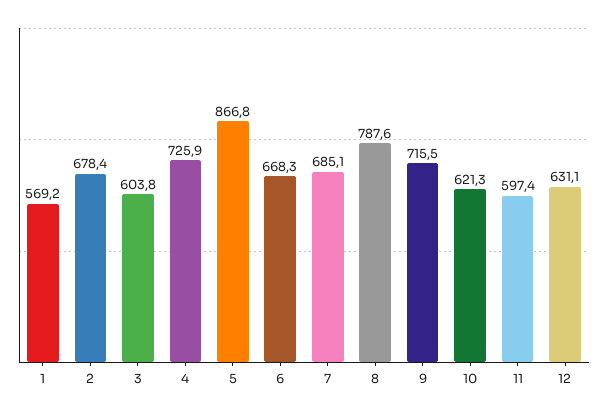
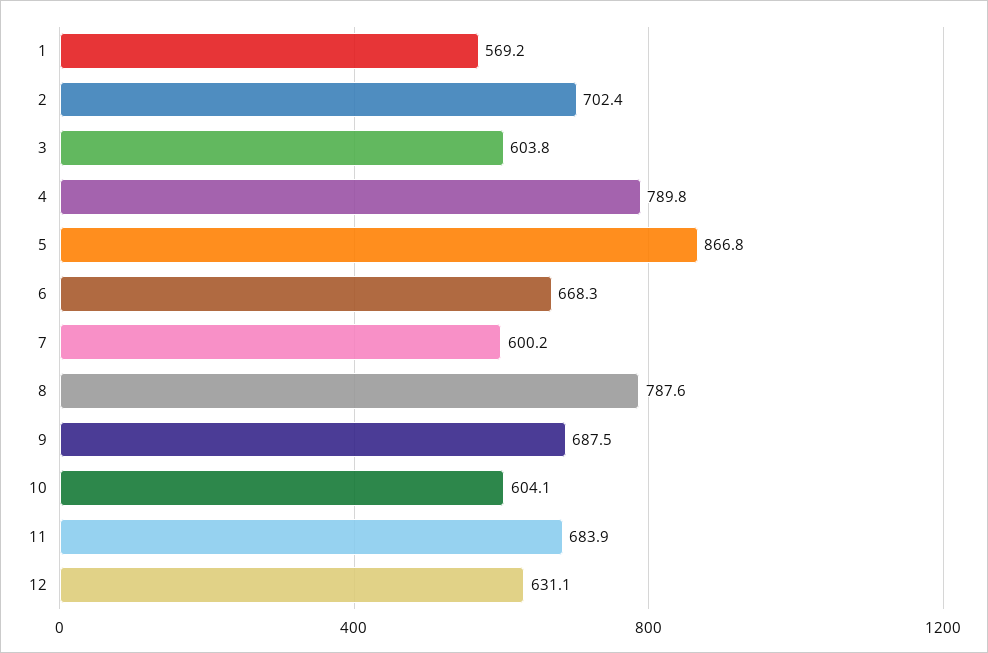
2: 678.4 -> 702.4
4: 725.9 -> 789.8
7: 685.1 -> 600.2
9: 715.5 -> 687.5
10: 621.3 -> 604.1
11: 597.4 -> 683.9

